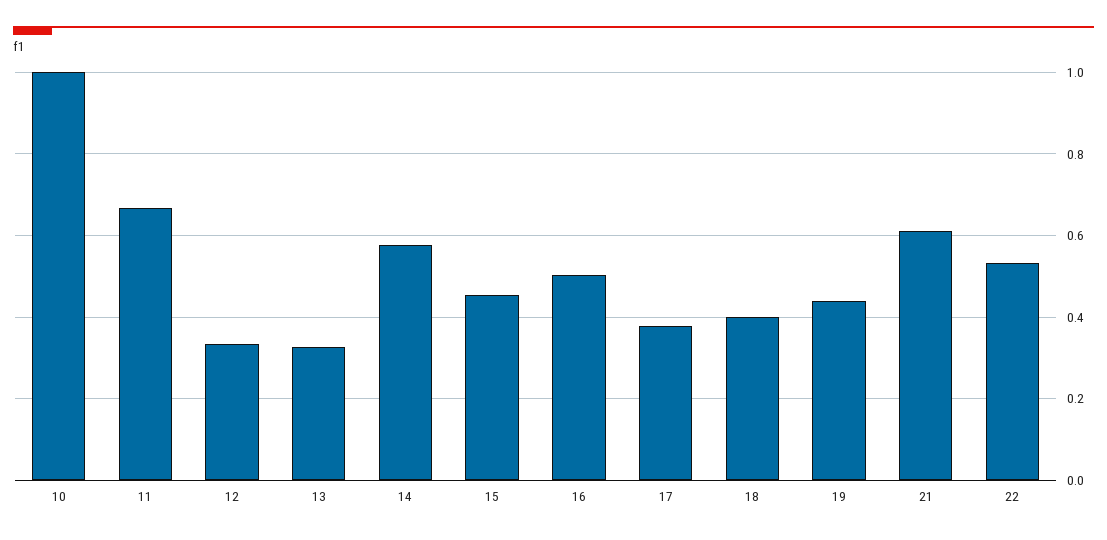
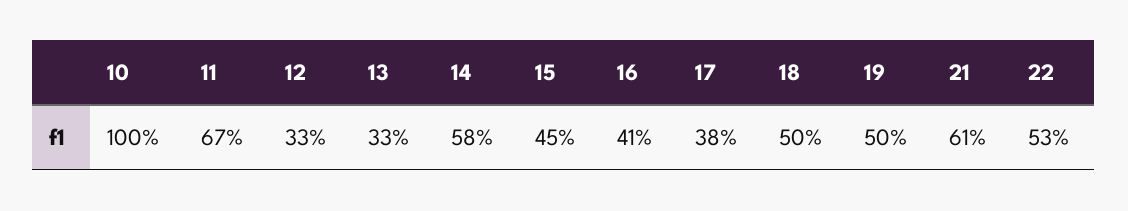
16: 0.5 -> 0.41
18: 0.4 -> 0.5
19: 0.44 -> 0.5

